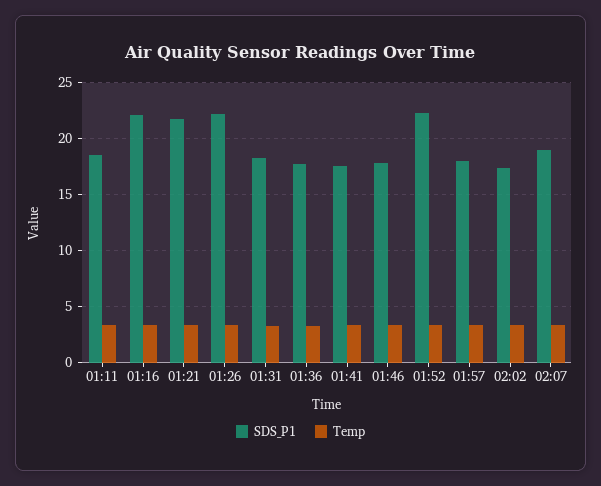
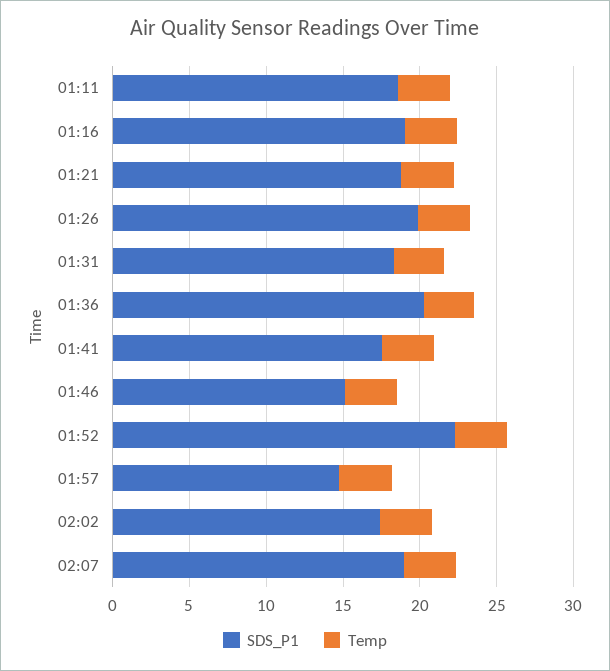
SDS_P1, 01:16: 22 -> 19
SDS_P1, 01:21: 22 -> 19
SDS_P1, 01:26: 22 -> 20
SDS_P1, 01:36: 18 -> 20
SDS_P1, 01:46: 18 -> 15
SDS_P1, 01:57: 18 -> 15

